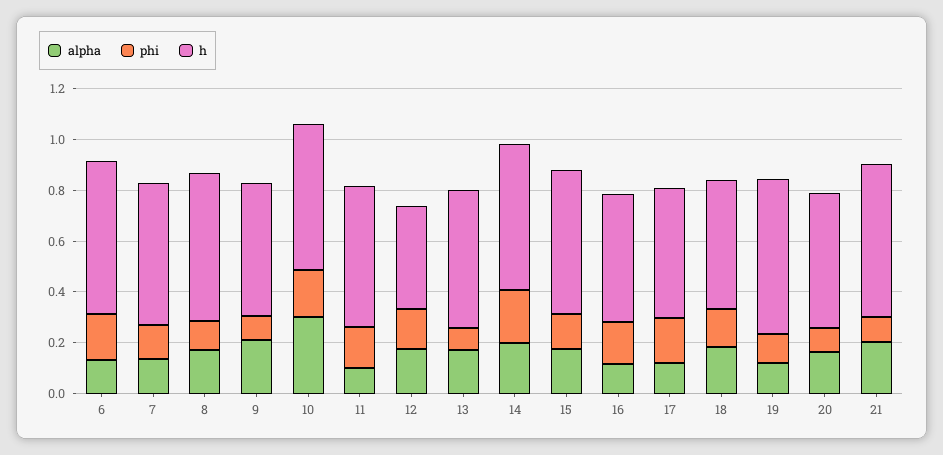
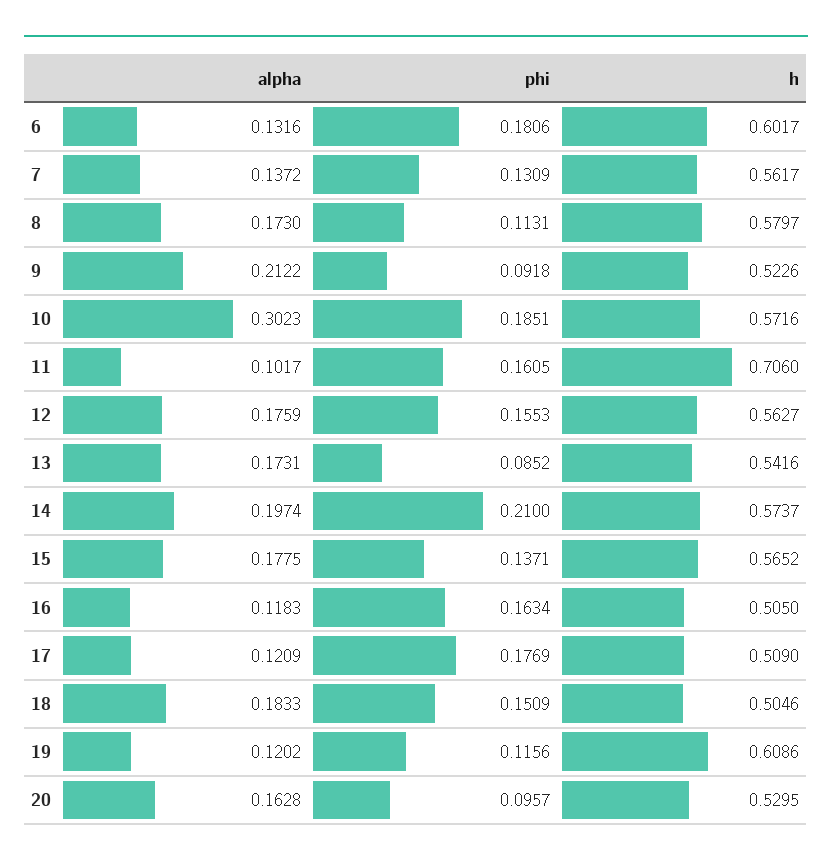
h, 11: 0.55 -> 0.706
h, 12: 0.4 -> 0.5627
alpha, 21: 0.2 -> none
phi, 21: 0.1 -> none
h, 21: 0.6 -> none

